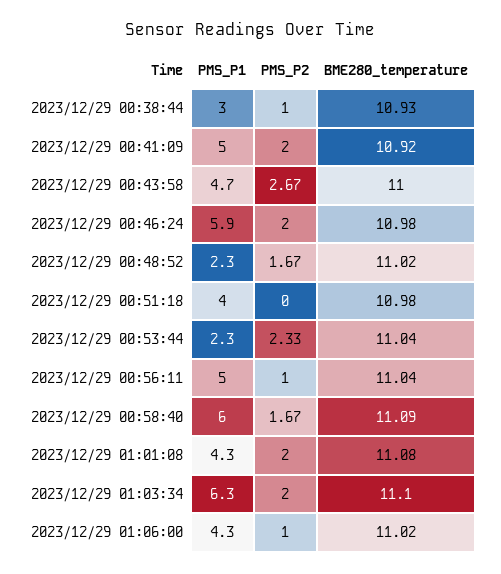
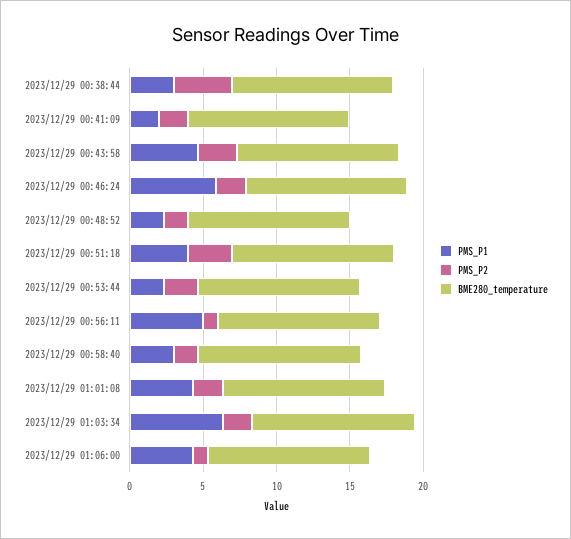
PMS_P2, 2023/12/29 00:38:44: 1 -> 4
PMS_P1, 2023/12/29 00:41:09: 5 -> 2
PMS_P2, 2023/12/29 00:51:18: 0 -> 3
PMS_P1, 2023/12/29 00:58:40: 6 -> 3

